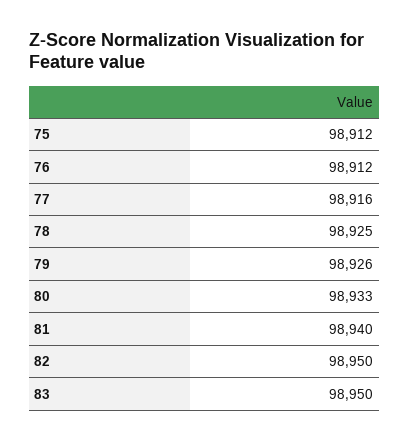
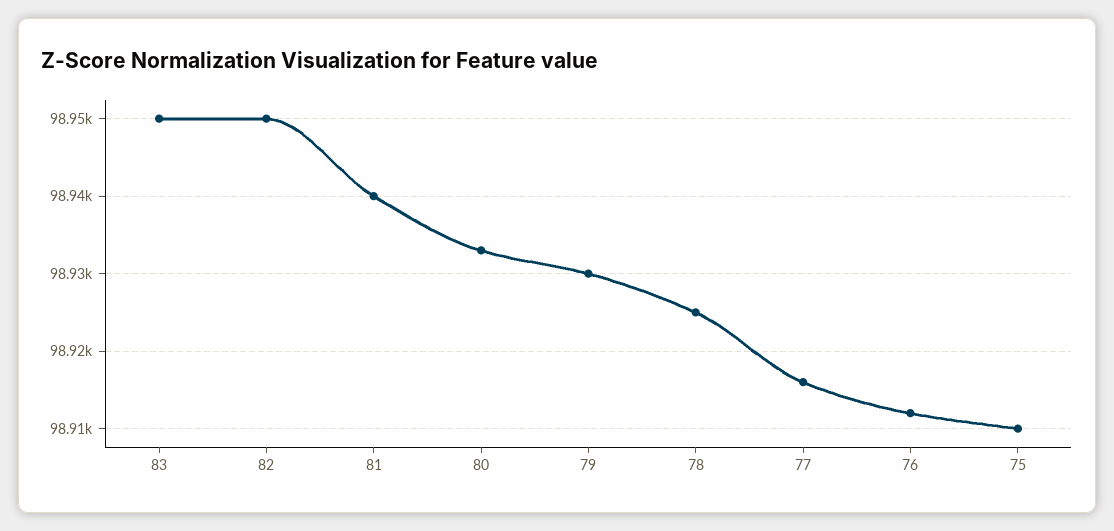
75: 98912 -> 98910
79: 98926 -> 98930

